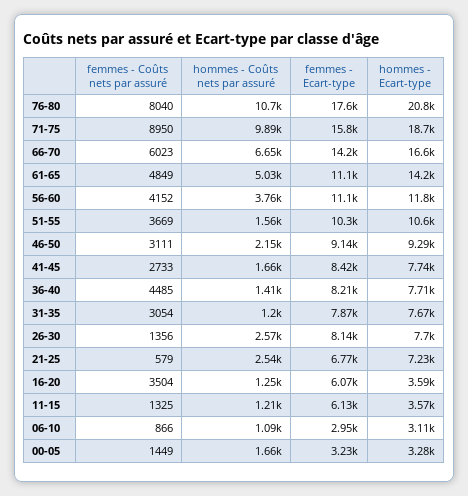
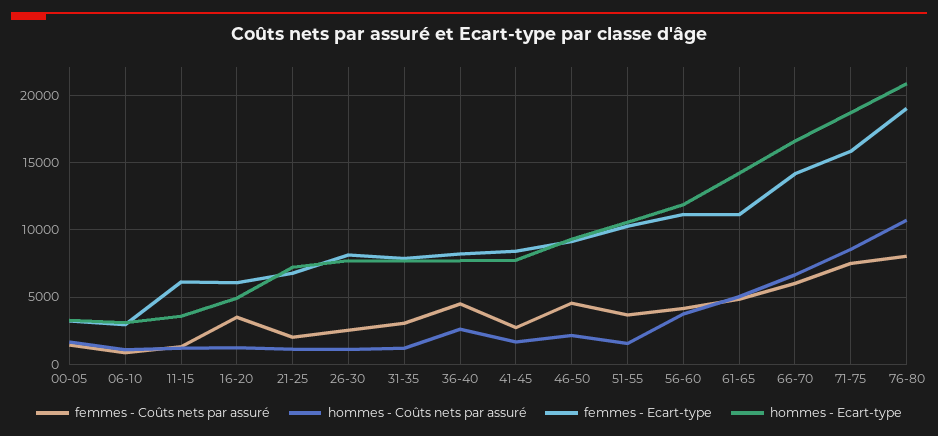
femmes - Ecart-type, 76-80: 17600 -> 19000
femmes - Coûts nets par assuré, 71-75: 8950 -> 7500
hommes - Coûts nets par assuré, 71-75: 9890 -> 8500
femmes - Coûts nets par assuré, 46-50: 3111 -> 4500
hommes - Coûts nets par assuré, 36-40: 1410 -> 2500
femmes - Coûts nets par assuré, 26-30: 1356 -> 2500
hommes - Coûts nets par assuré, 26-30: 2570 -> 1000
femmes - Coûts nets par assuré, 21-25: 579 -> 2000
hommes - Coûts nets par assuré, 21-25: 2540 -> 1000
hommes - Ecart-type, 16-20: 3590 -> 5000

